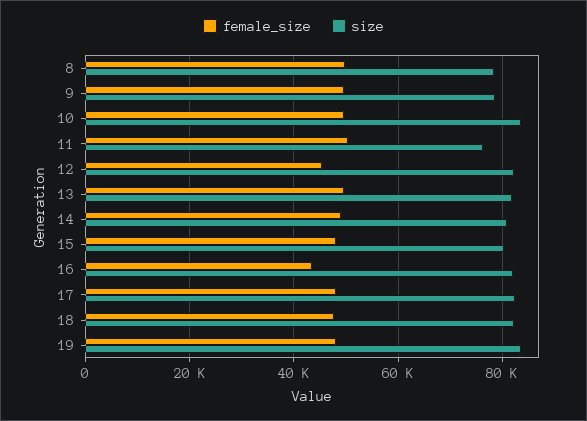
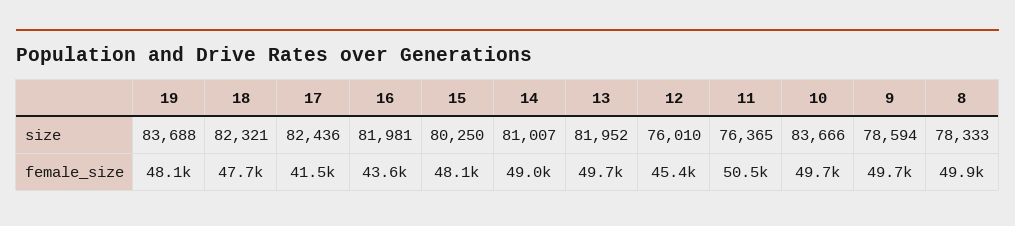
size, 12: 82000 -> 76010
female_size, 17: 48000 -> 41500

